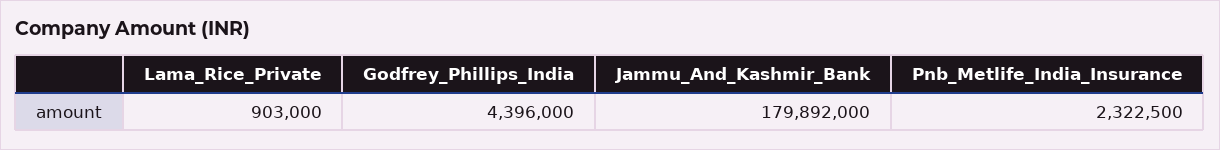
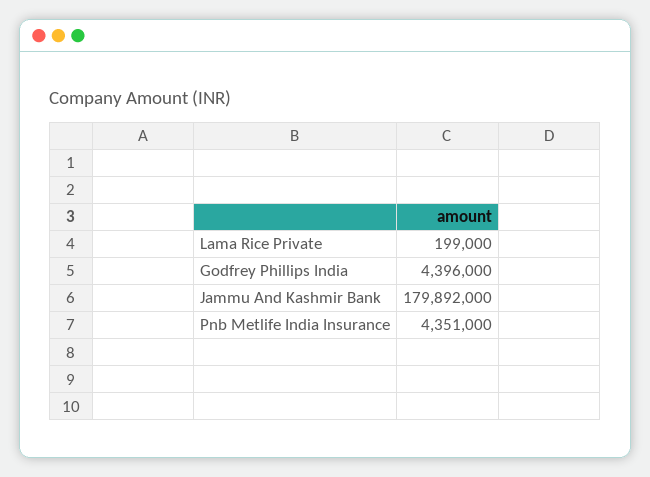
Lama_Rice_Private: 903000 -> 199000
Pnb_Metlife_India_Insurance: 2322500 -> 4351000

